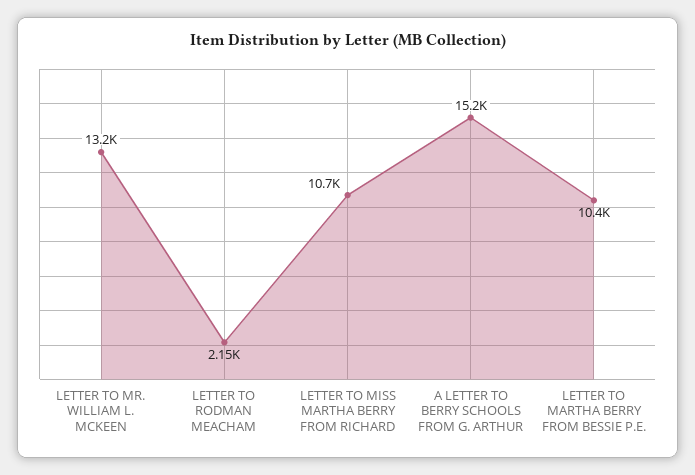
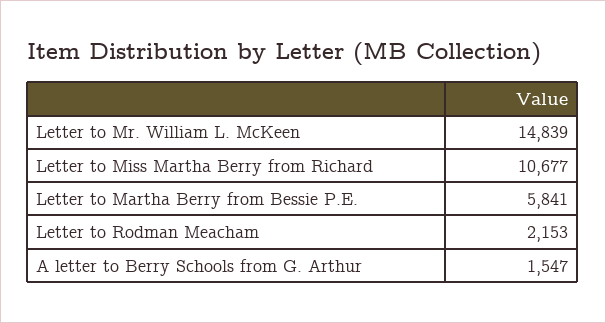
LETTER TO MR. WILLIAM L. MCKEEN: 13200 -> 14839
A LETTER TO BERRY SCHOOLS FROM G. ARTHUR: 15200 -> 1547
LETTER TO MARTHA BERRY FROM BESSIE P.E.: 10400 -> 5841

